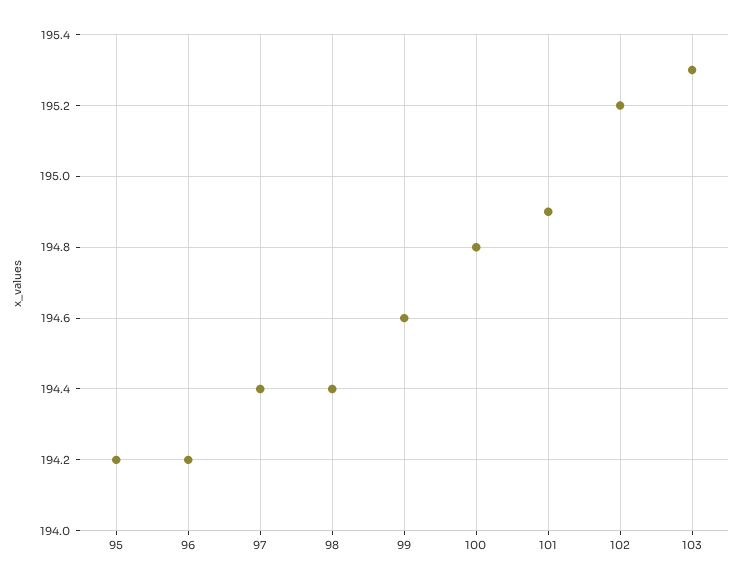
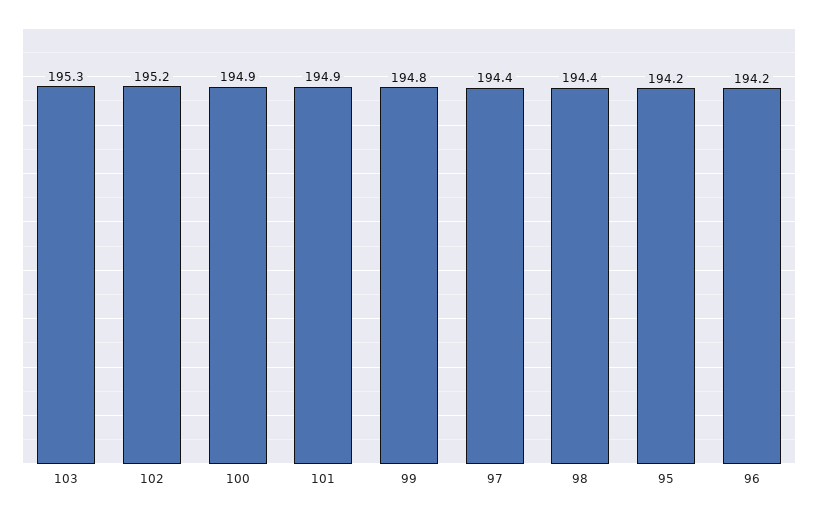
99: 194.6 -> 194.8
100: 194.8 -> 194.9

